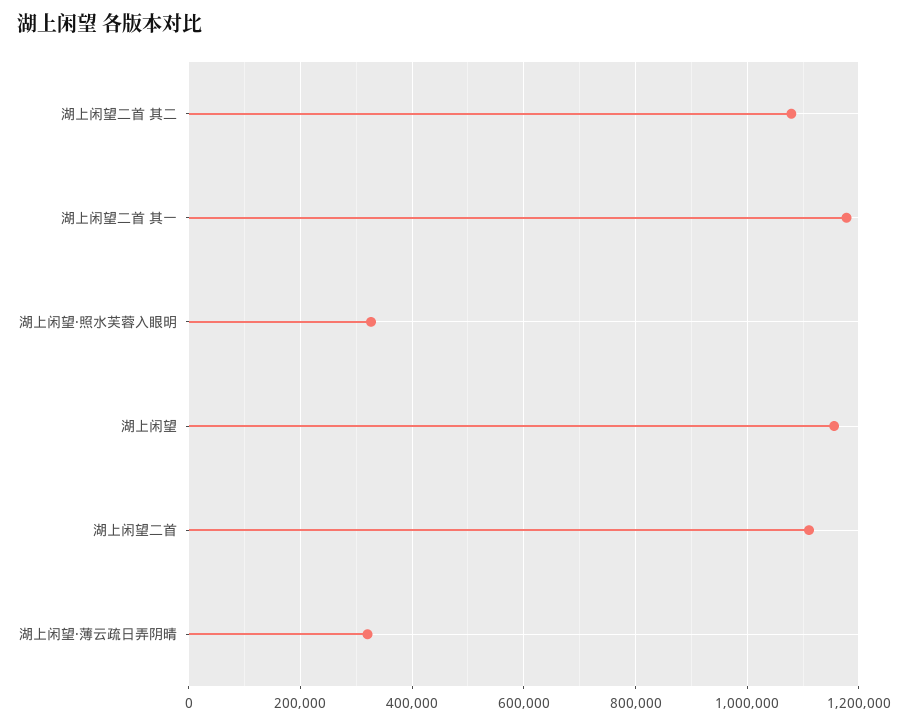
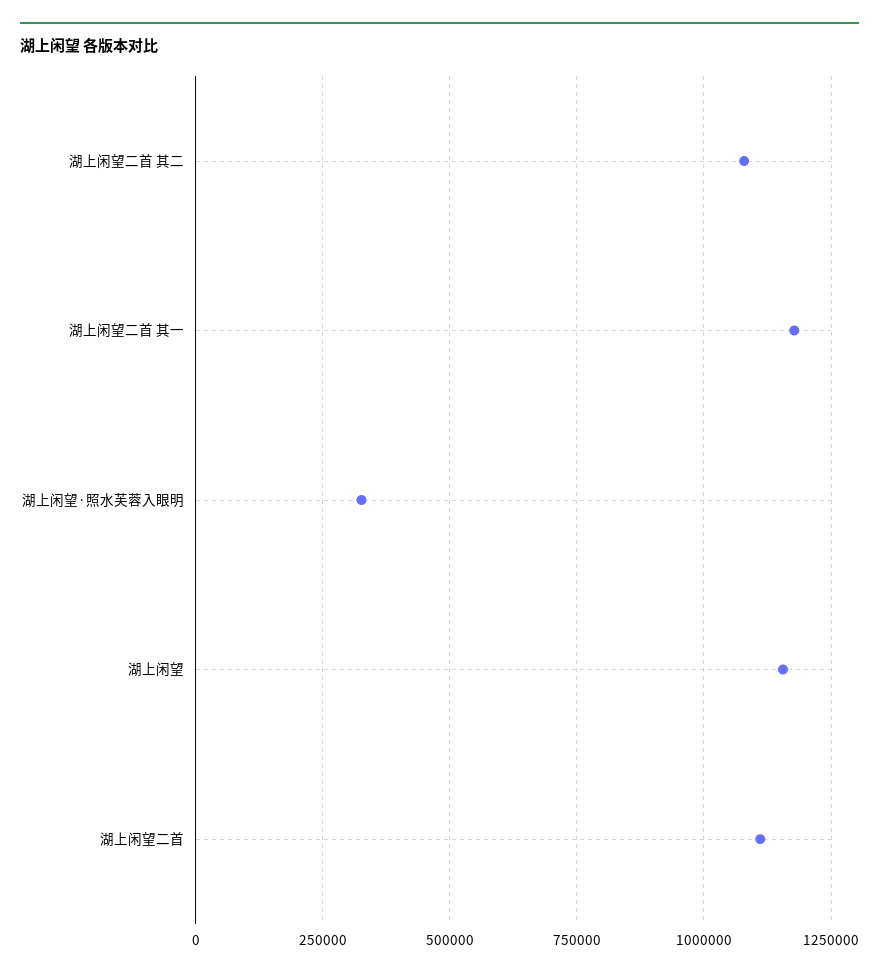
湖上闲望·薄云疏日弄阴晴: 320000 -> none

